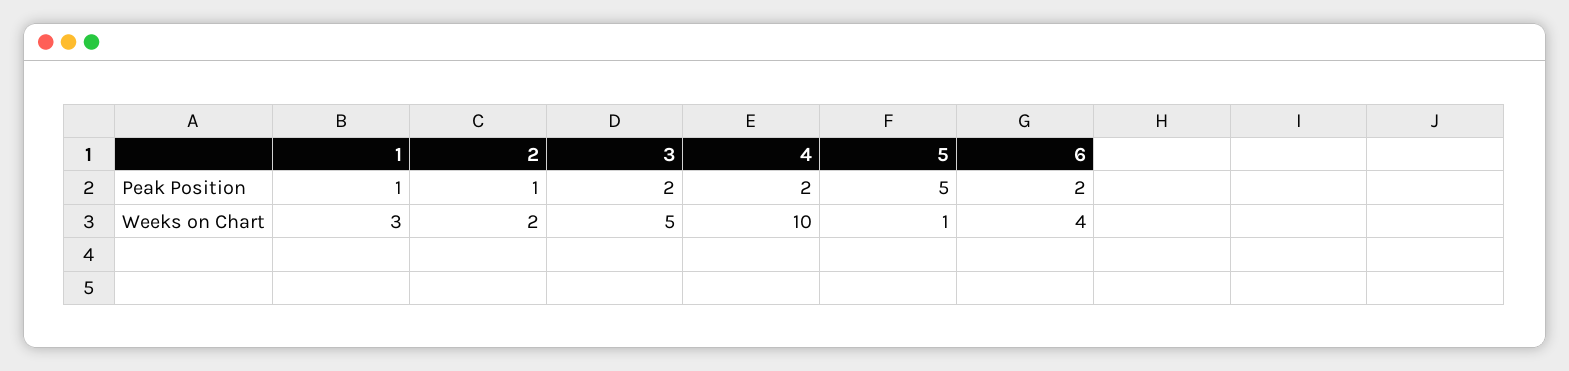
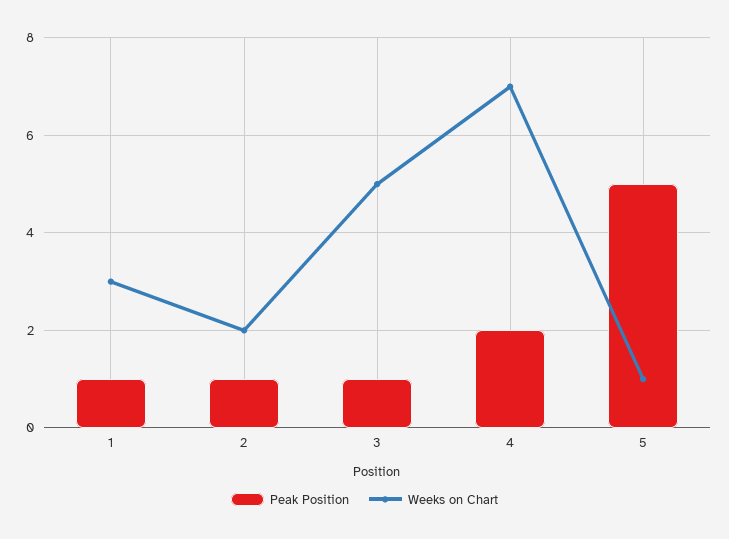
Peak Position, 3: 2 -> 1
Peak Position, 6: 2 -> none
Weeks on Chart, 4: 10 -> 7
Weeks on Chart, 6: 4 -> none

